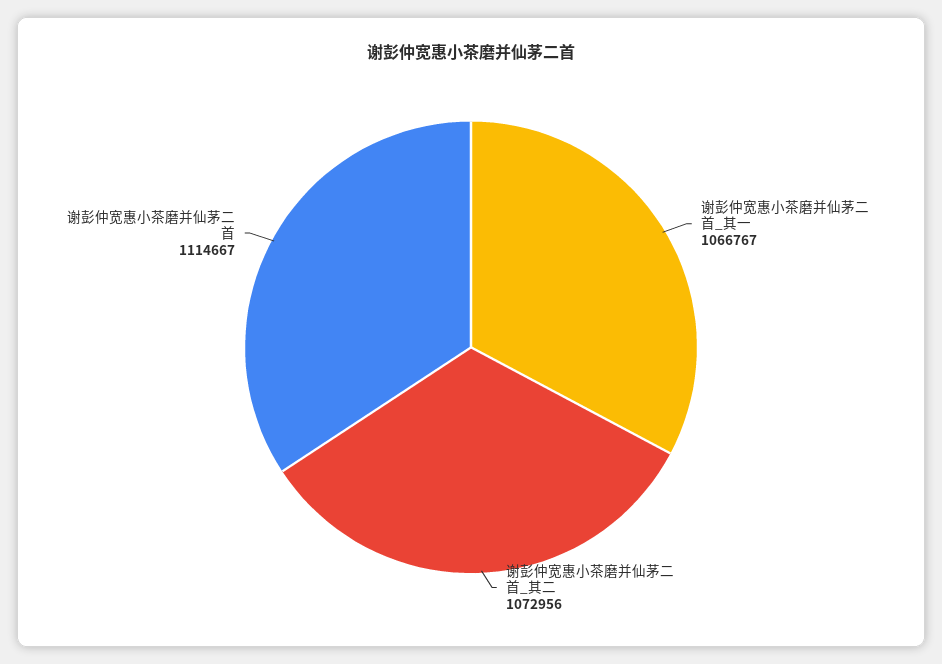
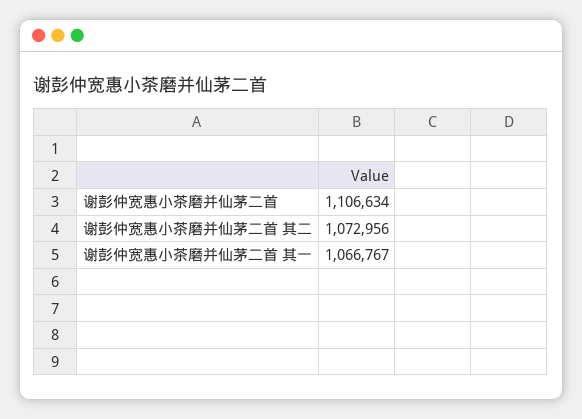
谢彭仲宽惠小茶磨并仙茅二首: 1114667 -> 1106634

